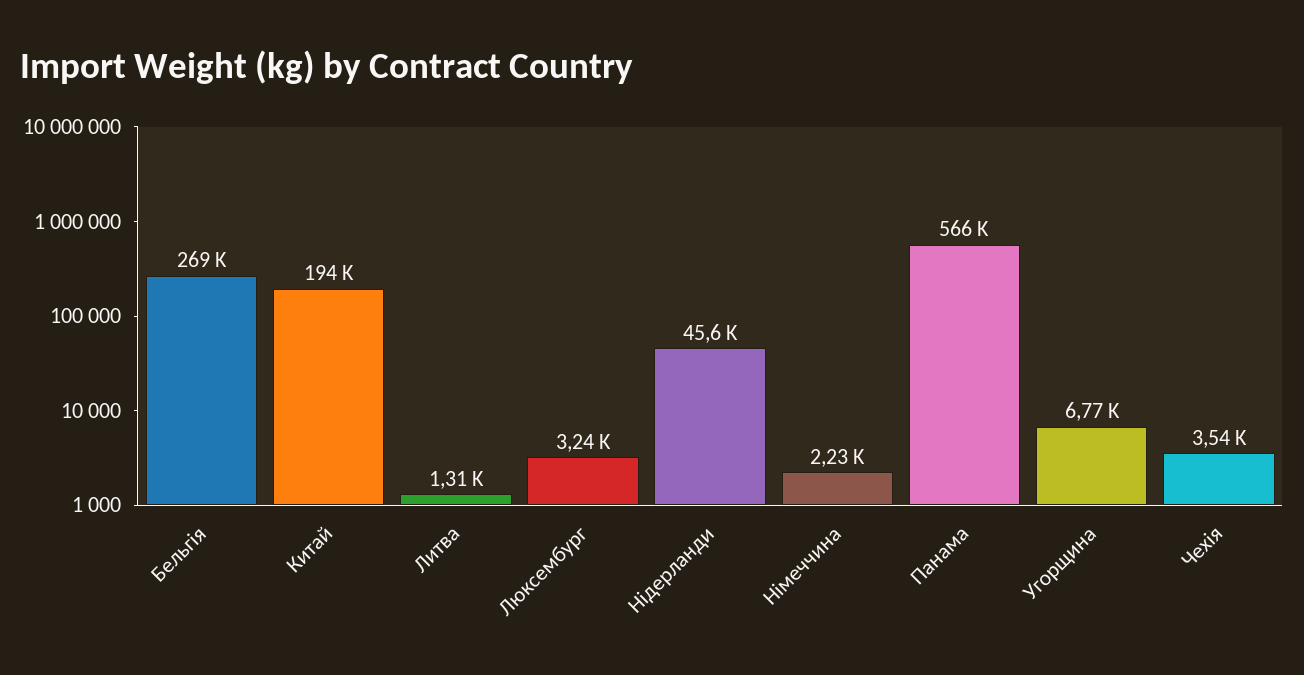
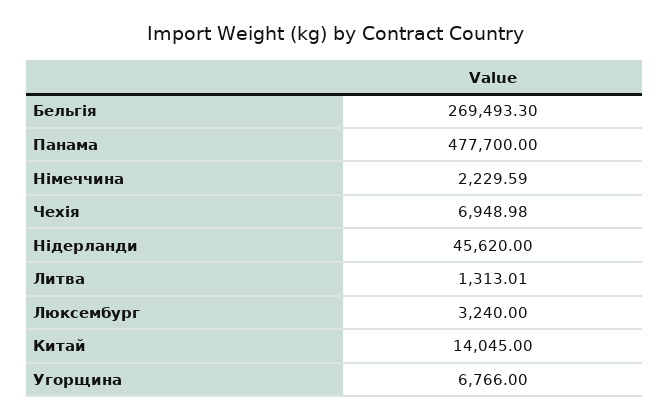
Китай: 194000 -> 14045
Панама: 566000 -> 477700
Чехія: 3540 -> 6948.98

